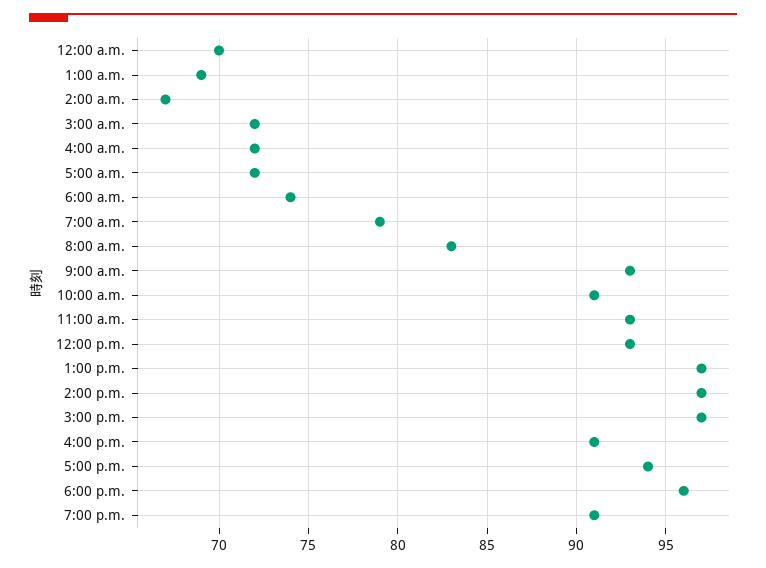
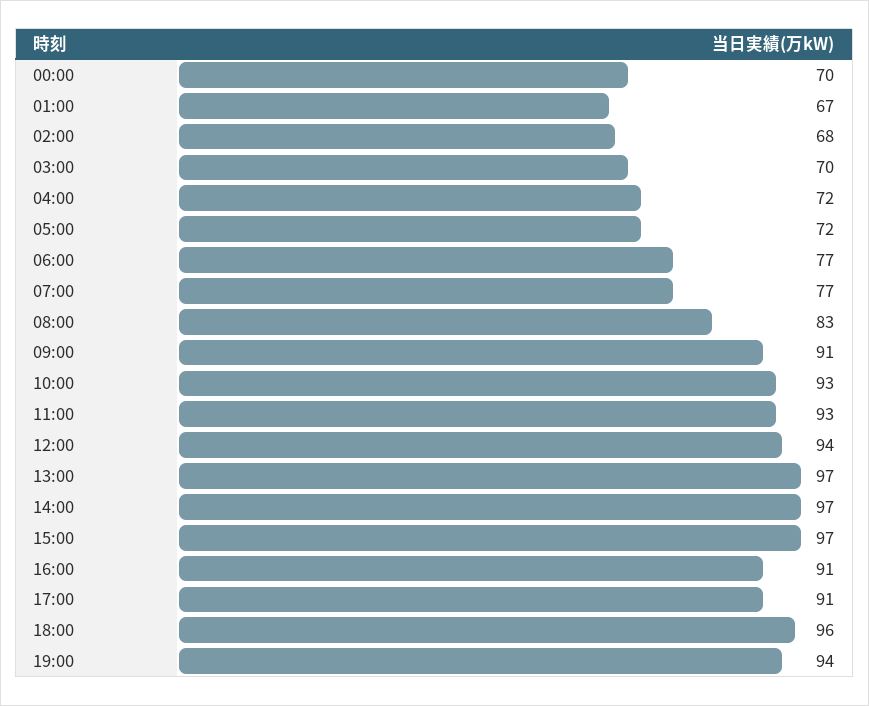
1:00 a.m.: 69 -> 67
2:00 a.m.: 67 -> 68
3:00 a.m.: 72 -> 70
6:00 a.m.: 74 -> 77
7:00 a.m.: 79 -> 77
9:00 a.m.: 93 -> 91
10:00 a.m.: 91 -> 93
12:00 p.m.: 93 -> 94
5:00 p.m.: 94 -> 91
7:00 p.m.: 91 -> 94

